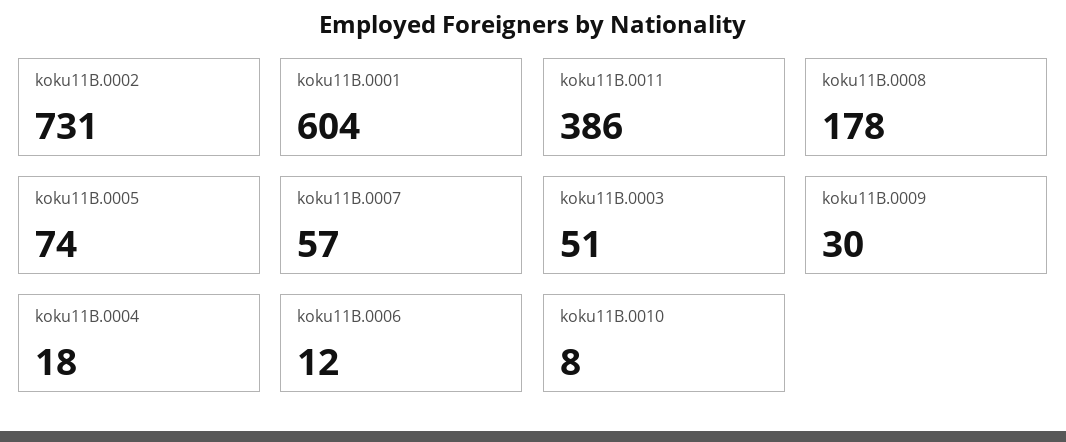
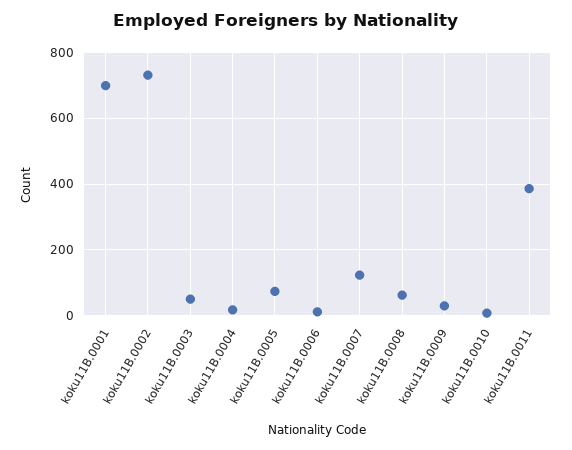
koku11B.0001: 604 -> 700
koku11B.0008: 178 -> 60
koku11B.0007: 57 -> 120

